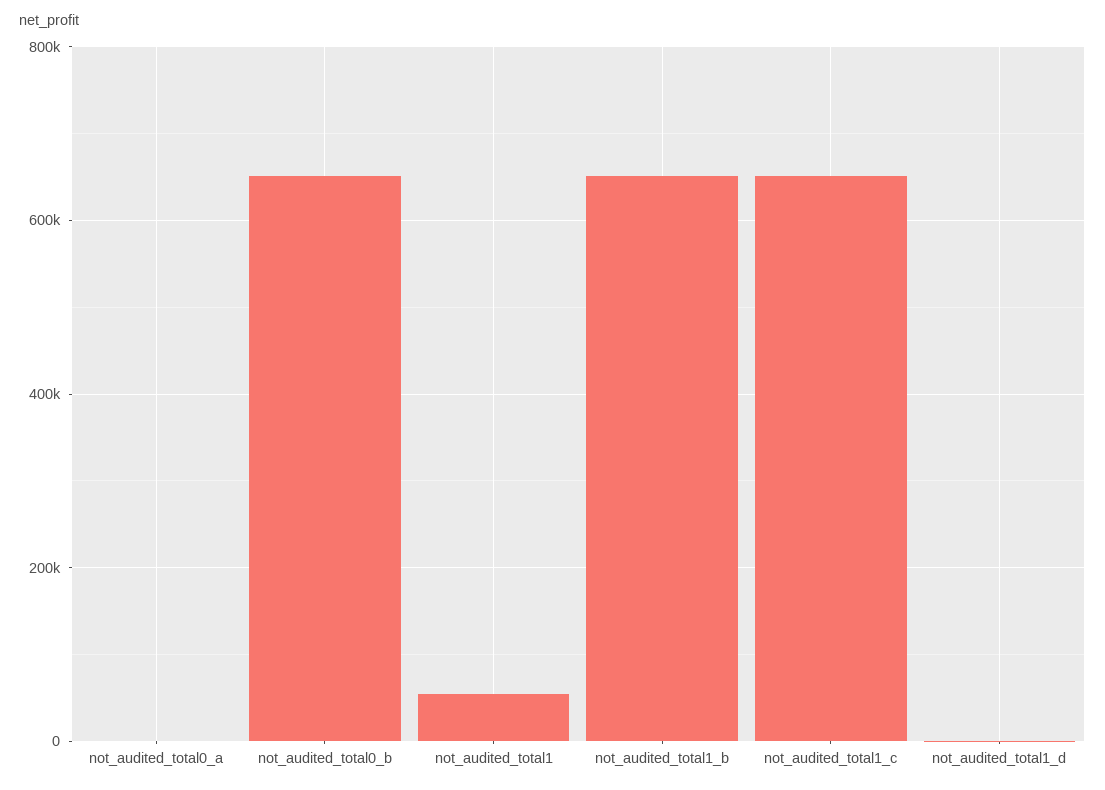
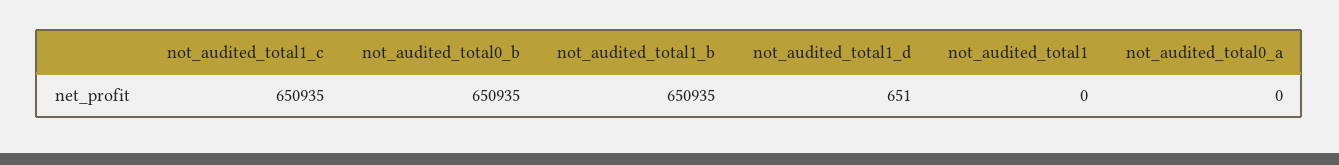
not_audited_total1: 60000 -> 0

